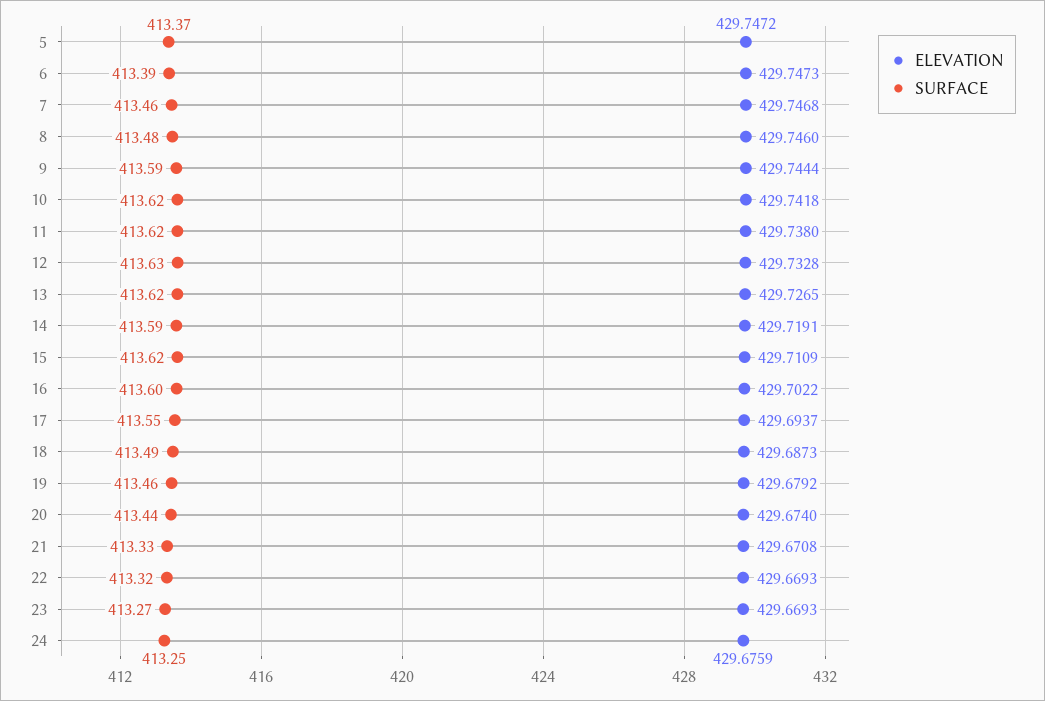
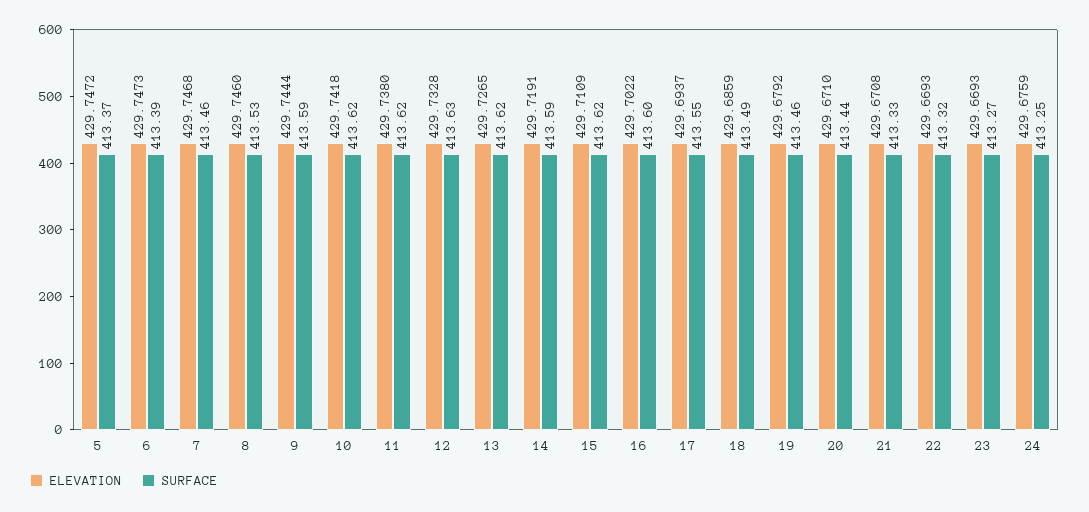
SURFACE, 8: 413.48 -> 413.53
ELEVATION, 18: 429.6873 -> 429.6859
ELEVATION, 20: 429.674 -> 429.671

